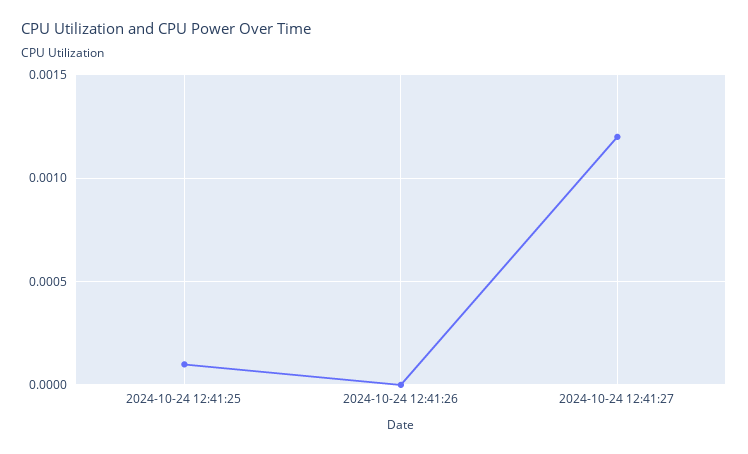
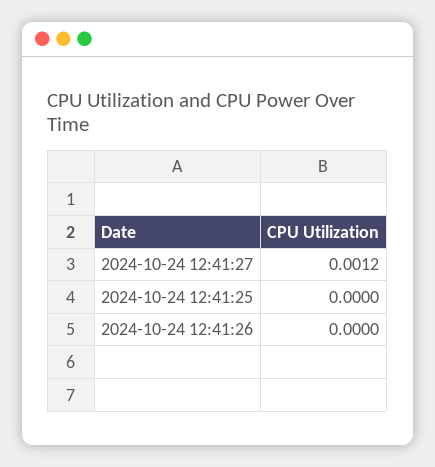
2024-10-24 12:41:25: 0.0001 -> 0

